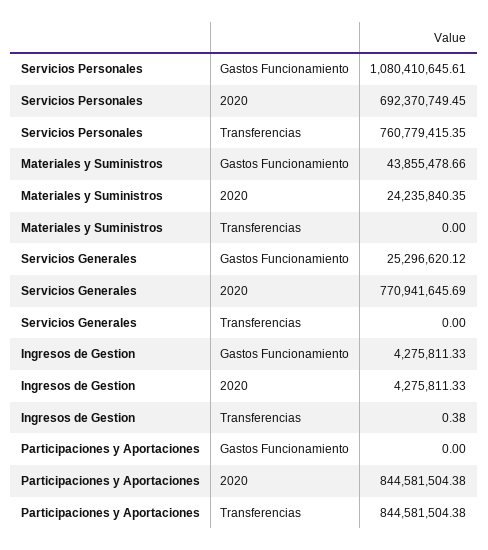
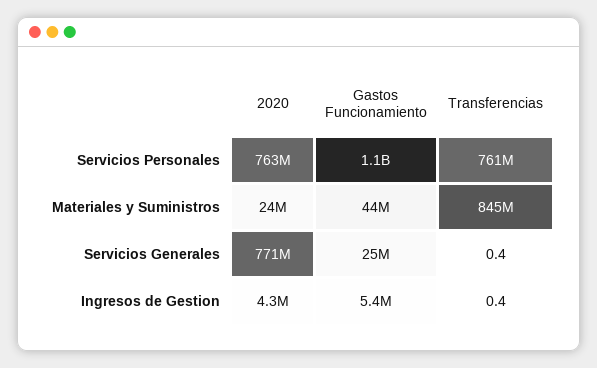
Servicios Personales, 2020: 692370749.45 -> 763000000
Materiales y Suministros, Transferencias: 0 -> 845000000
Servicios Generales, Transferencias: 0 -> 0.4
Ingresos de Gestion, Gastos Funcionamiento: 4275811.33 -> 5400000
Participaciones y Aportaciones, Gastos Funcionamiento: 0 -> none
Participaciones y Aportaciones, 2020: 844581504.38 -> none
Participaciones y Aportaciones, Transferencias: 844581504.38 -> none

